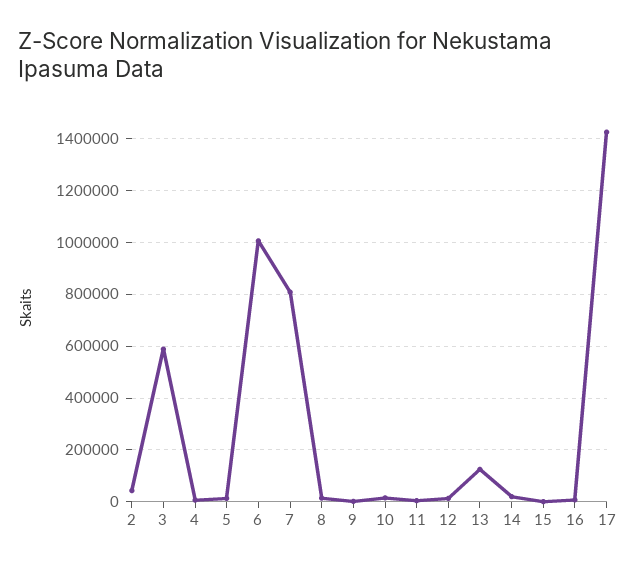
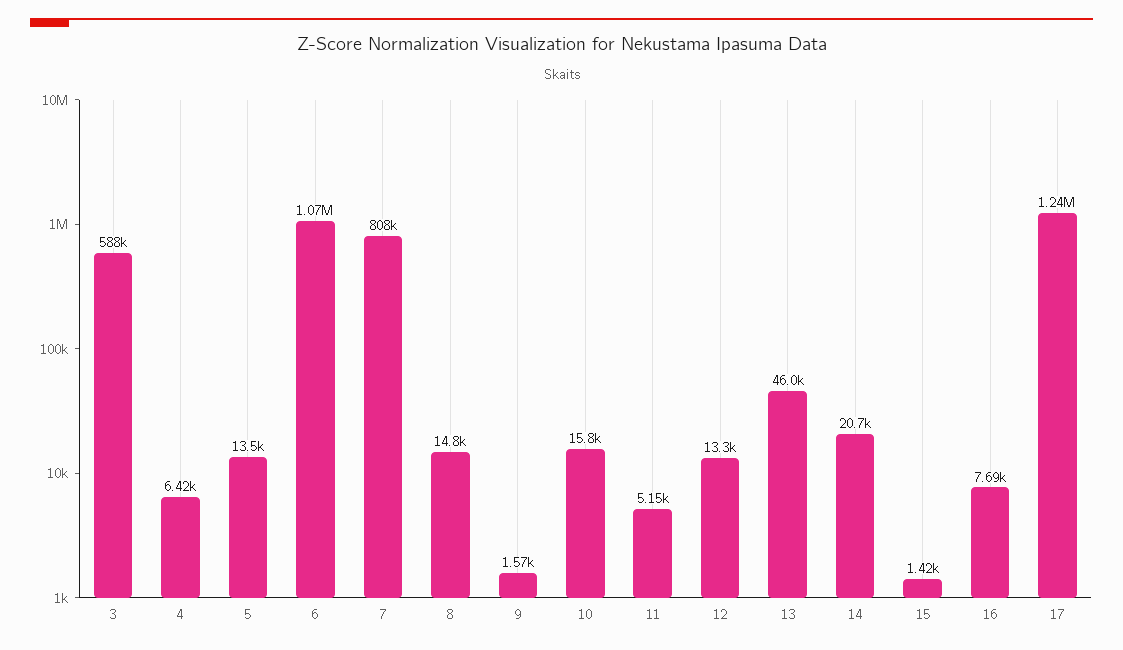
2: 50000 -> none
6: 1000000 -> 1070000
13: 125000 -> 46000
17: 1425000 -> 1240000

